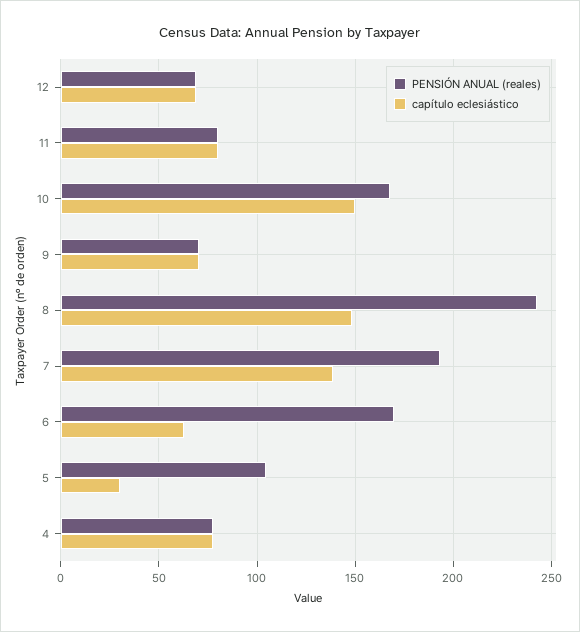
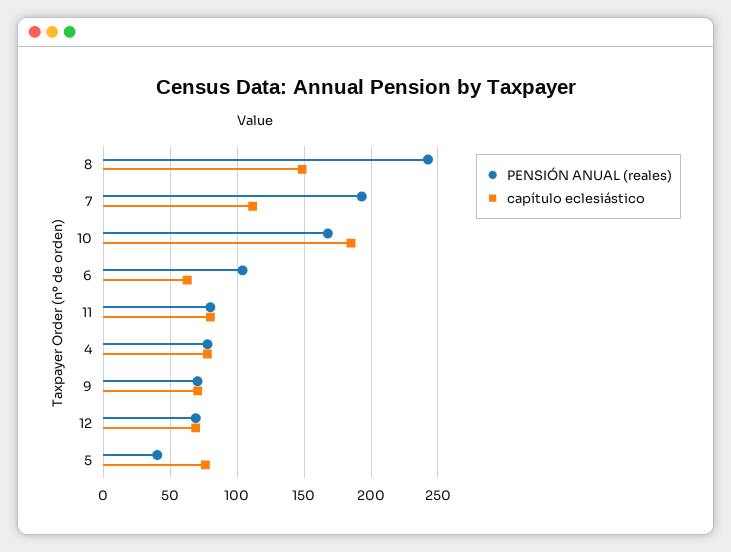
capítulo eclesiástico, 10: 150 -> 185
capítulo eclesiástico, 7: 140 -> 110
PENSIÓN ANUAL (reales), 6: 170 -> 105
PENSIÓN ANUAL (reales), 5: 105 -> 40
capítulo eclesiástico, 5: 30 -> 75

